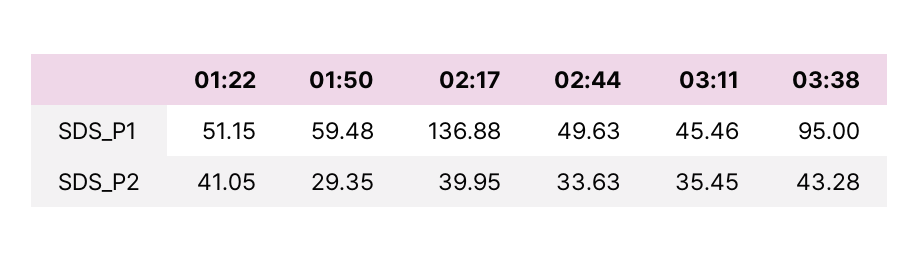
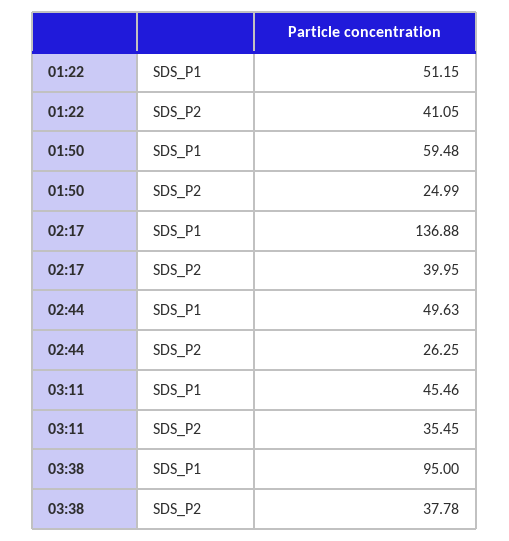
01:50, SDS_P2: 29.35 -> 24.99
02:44, SDS_P2: 33.63 -> 26.25
03:38, SDS_P2: 43.28 -> 37.78

